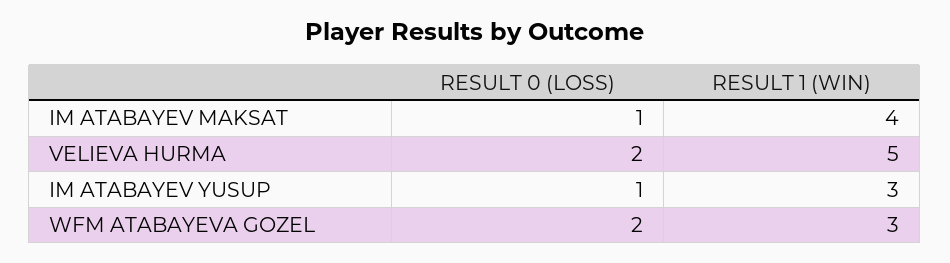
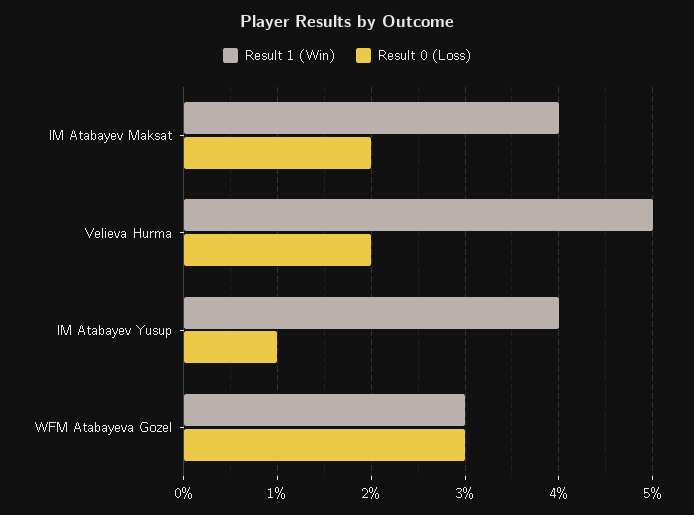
RESULT 0 (LOSS), IM ATABAYEV MAKSAT: 1 -> 2
RESULT 1 (WIN), IM ATABAYEV YUSUP: 3 -> 4
RESULT 0 (LOSS), WFM ATABAYEVA GOZEL: 2 -> 3

